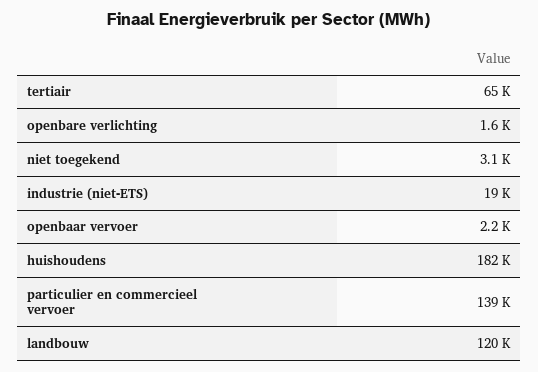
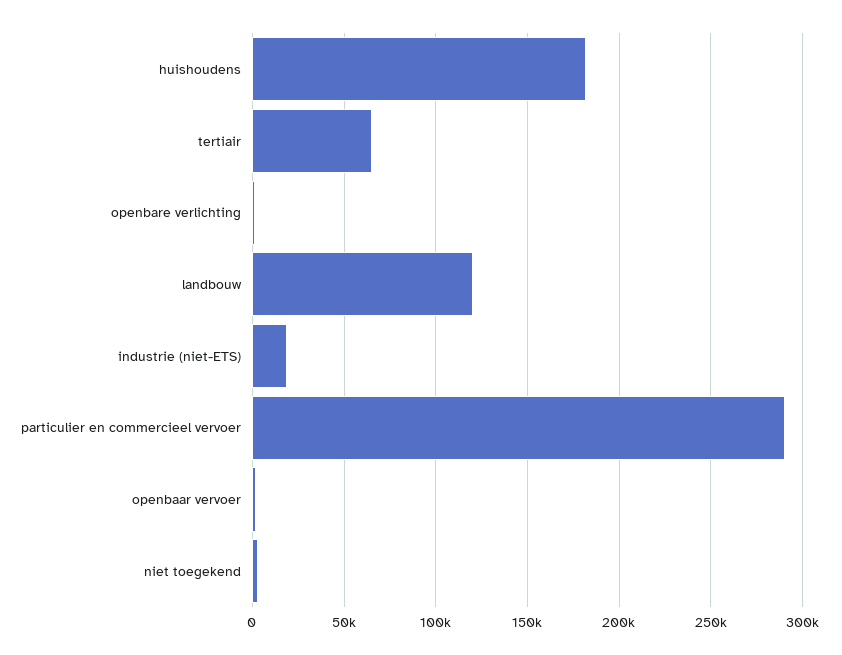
particulier en commercieel vervoer: 139000 -> 290000

